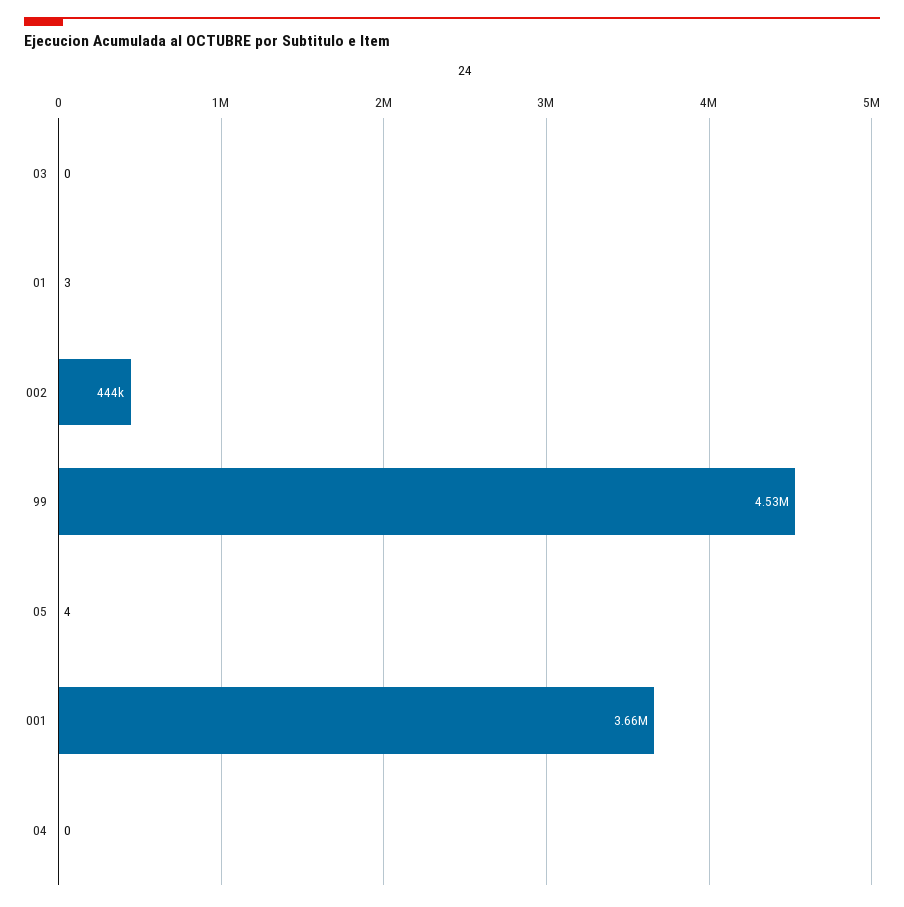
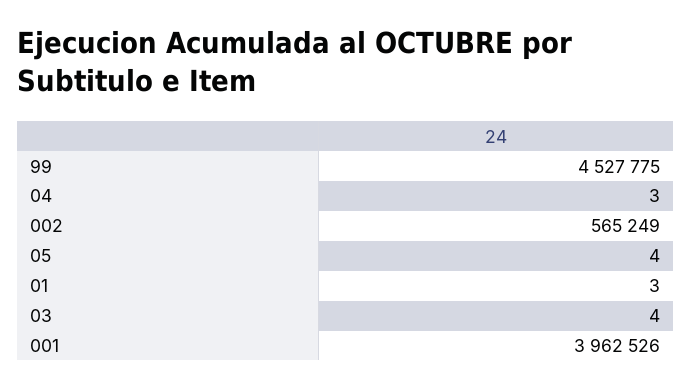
03: 0 -> 4
002: 444000 -> 565249
001: 3660000 -> 3962526
04: 0 -> 3

